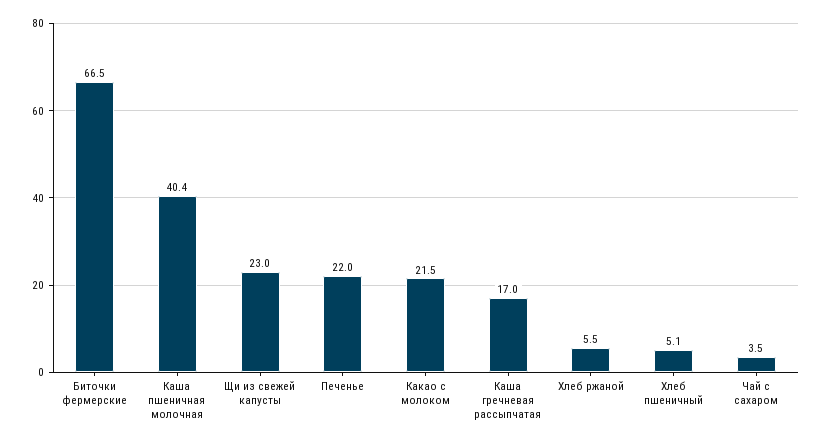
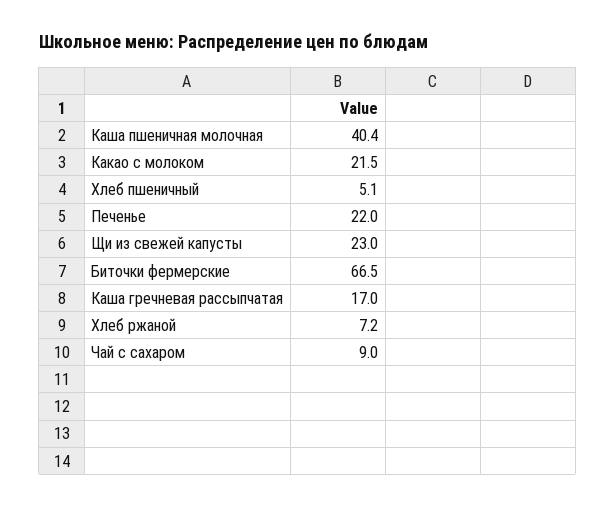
Хлеб ржаной: 5.5 -> 7.2
Чай с сахаром: 3.5 -> 9

